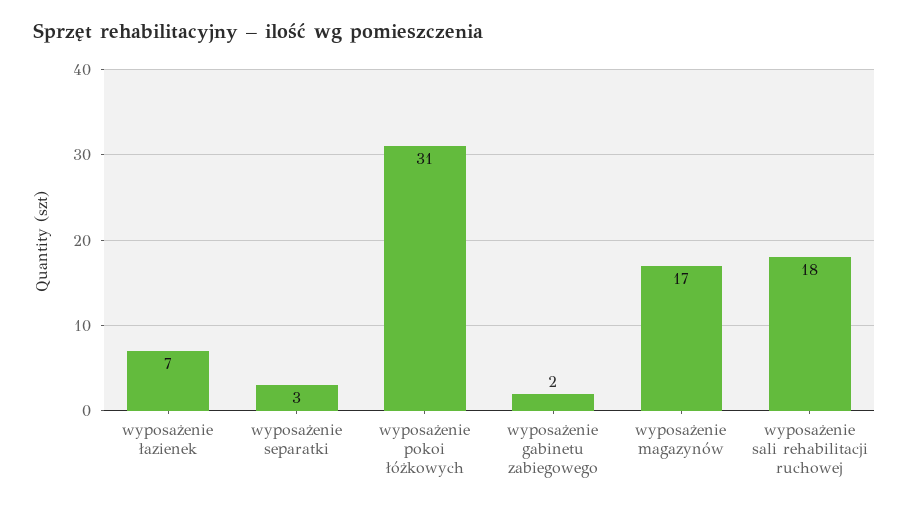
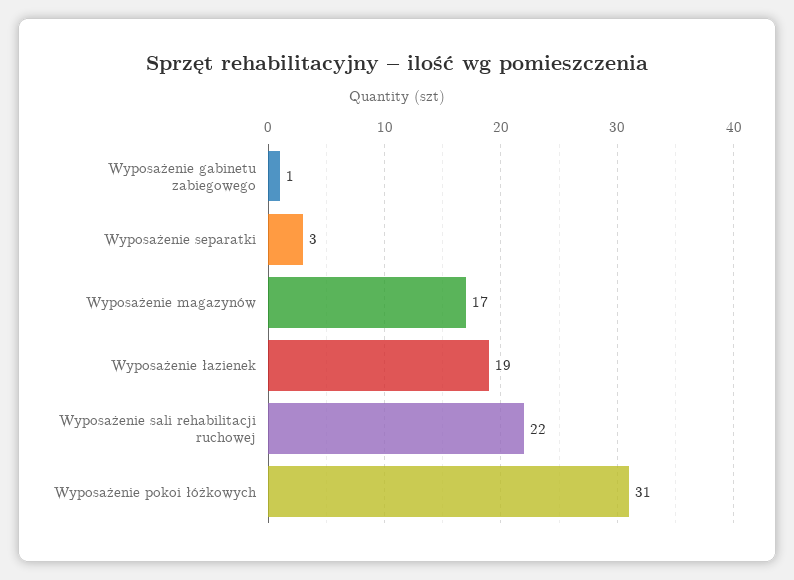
wyposażenie łazienek: 7 -> 19
wyposażenie gabinetu zabiegowego: 2 -> 1
wyposażenie sali rehabilitacji ruchowej: 18 -> 22

